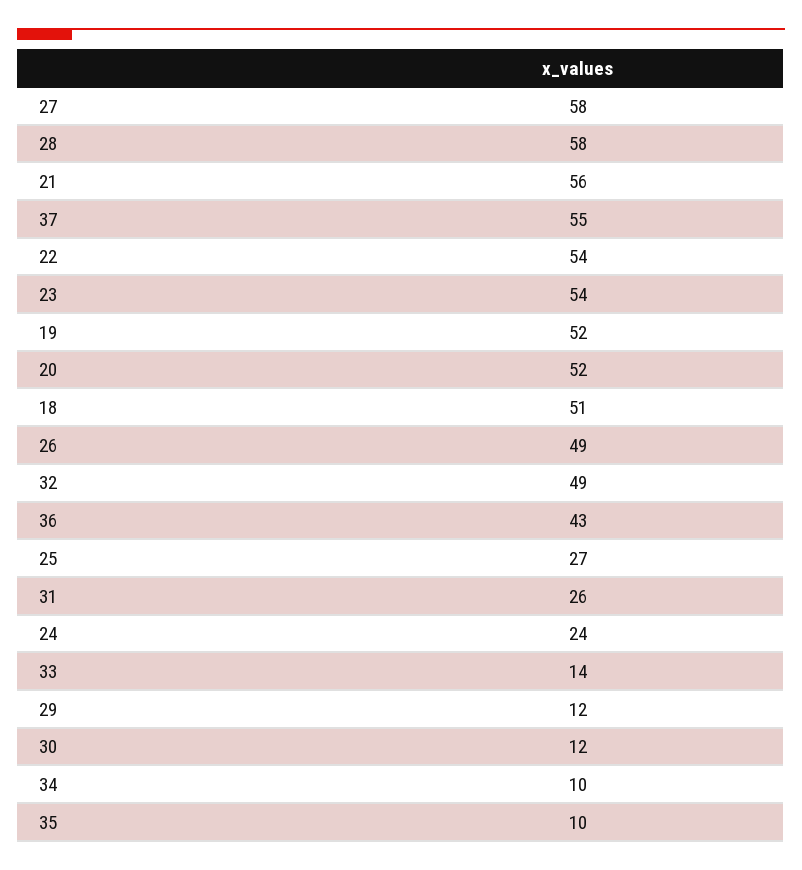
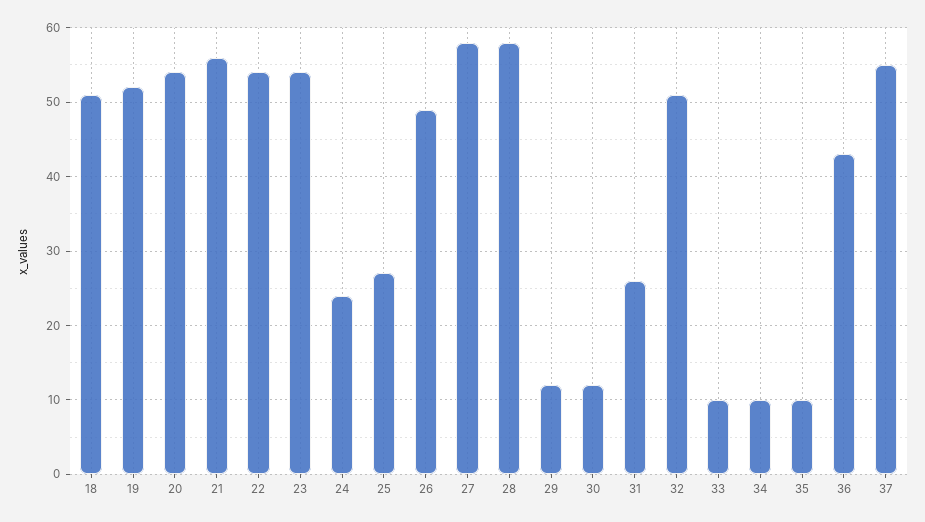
20: 52 -> 54
32: 49 -> 51
33: 14 -> 10

